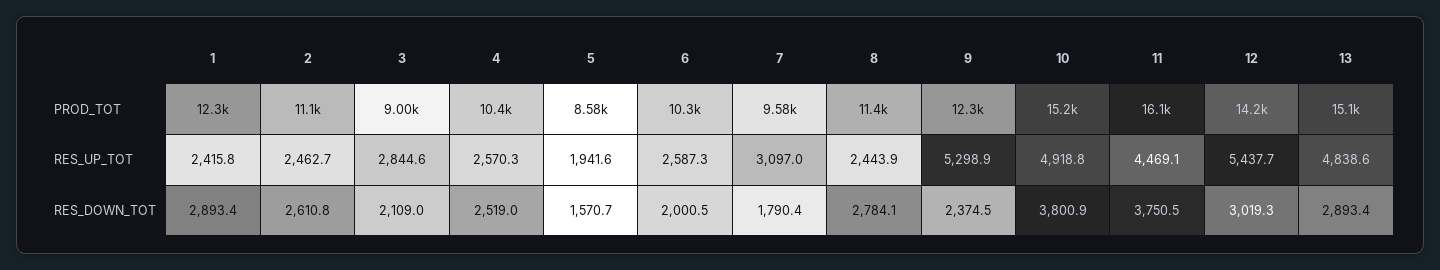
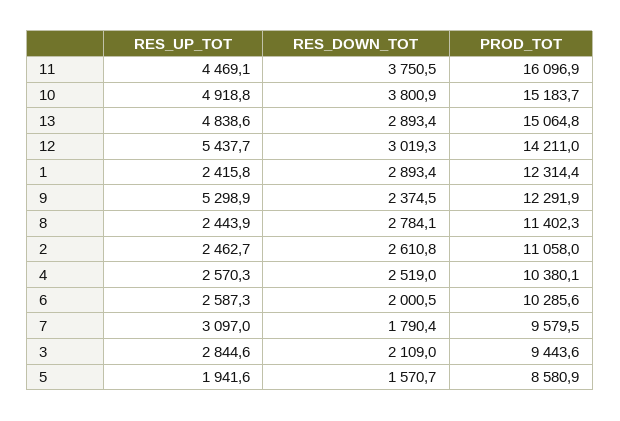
3, PROD_TOT: 9000 -> 9443.6

